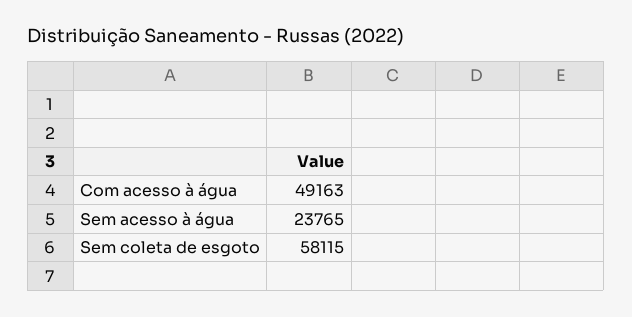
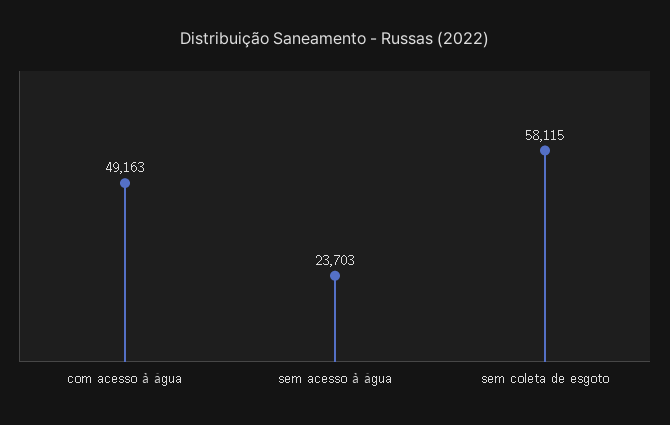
Sem acesso à água: 23765 -> 23703

